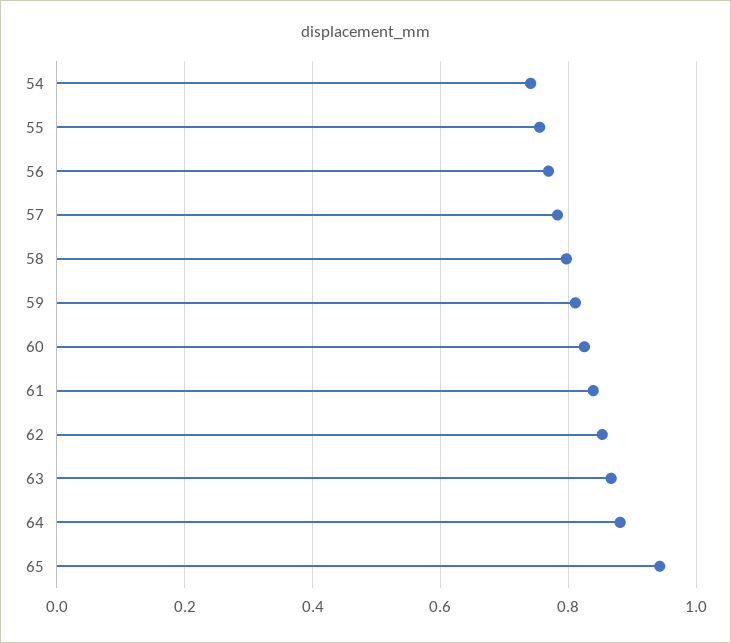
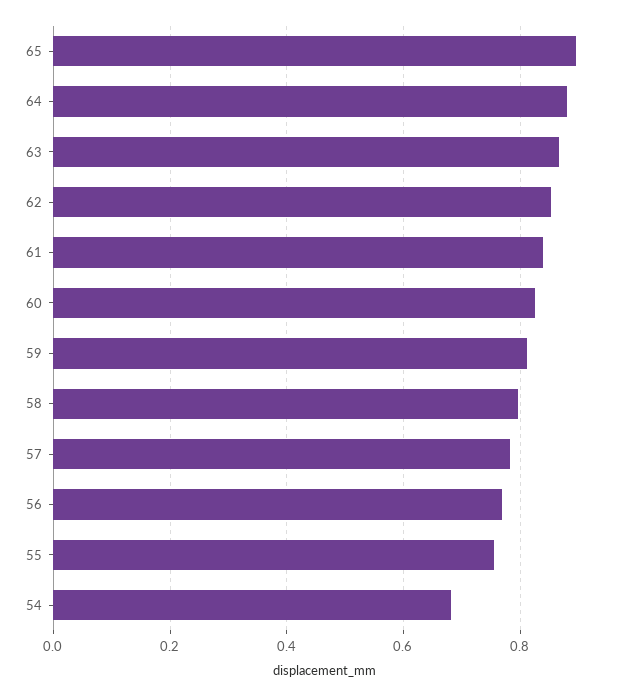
54: 0.74 -> 0.68
65: 0.94 -> 0.9

